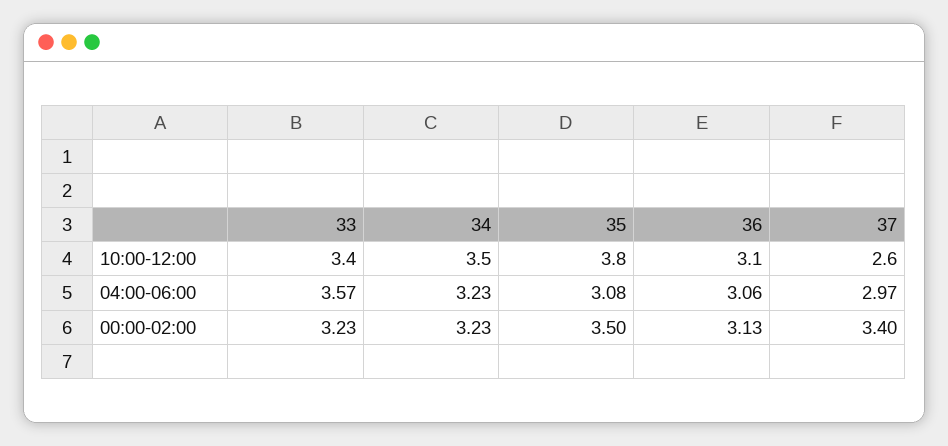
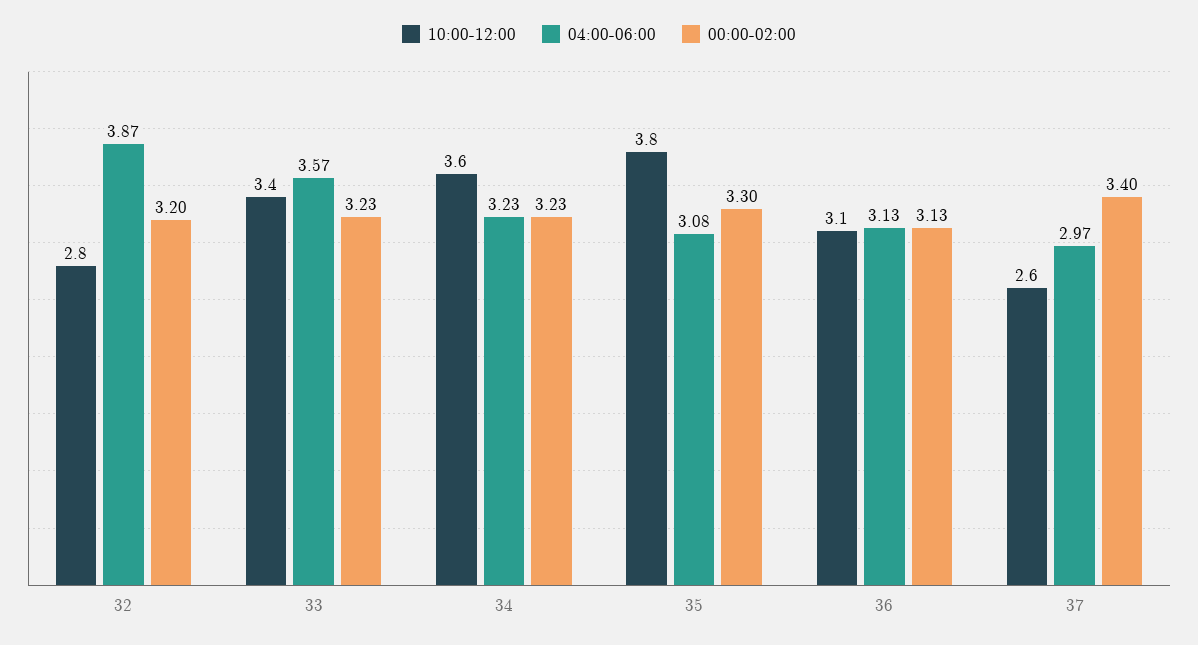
10:00-12:00, 34: 3.5 -> 3.6
04:00-06:00, 36: 3.06 -> 3.13
00:00-02:00, 35: 3.5 -> 3.3
10:00-12:00, 32: none -> 2.8
04:00-06:00, 32: none -> 3.87
00:00-02:00, 32: none -> 3.2

